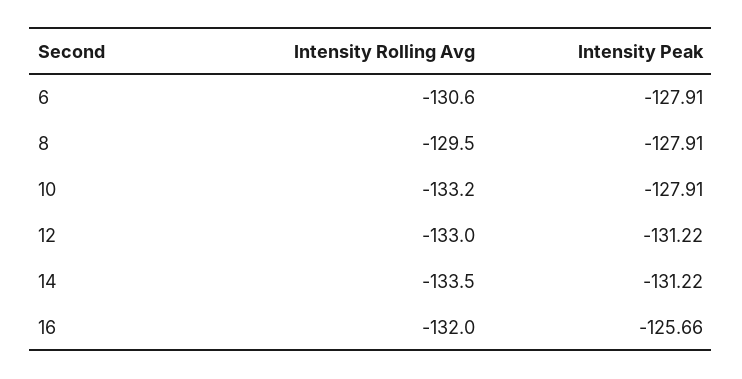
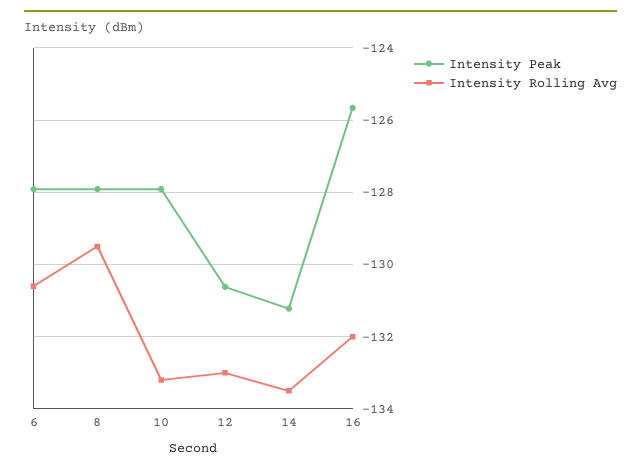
Intensity Peak, 12: -131.22 -> -130.6

